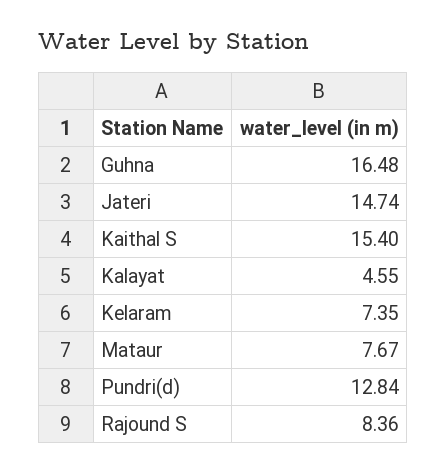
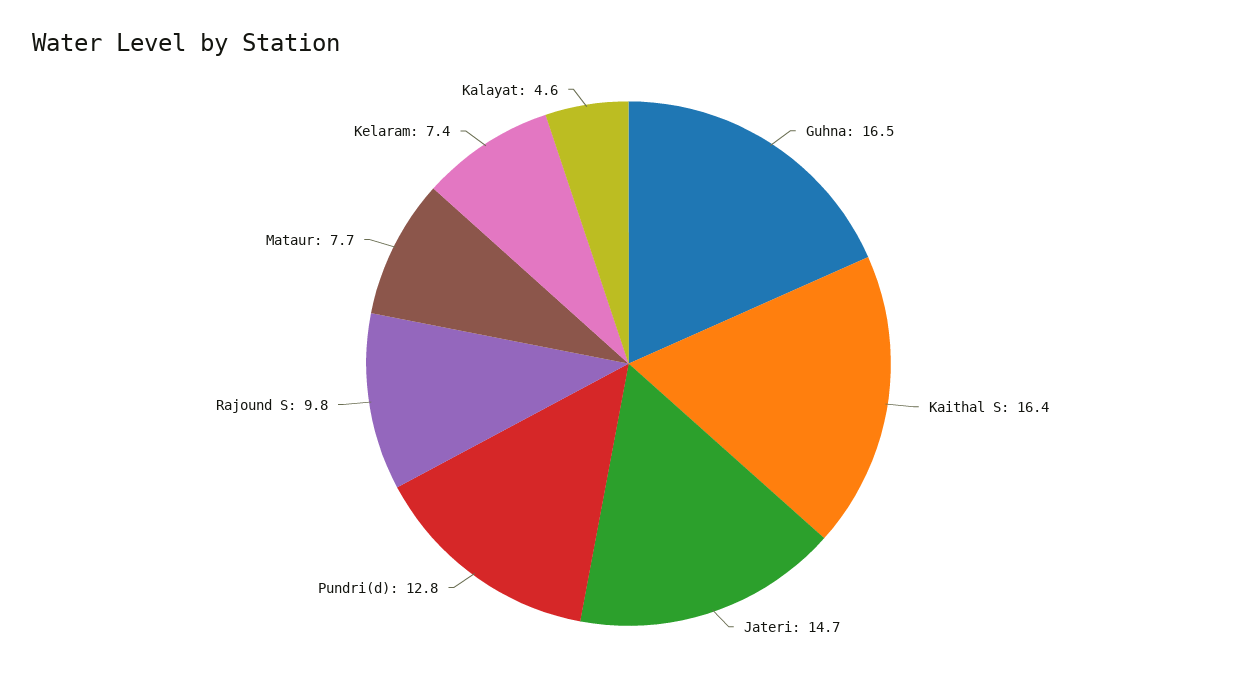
Kaithal S: 15.4 -> 16.4
Rajound S: 8.36 -> 9.8

